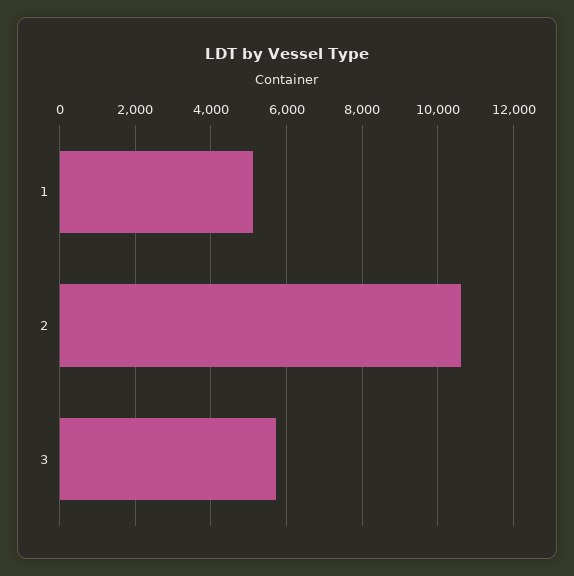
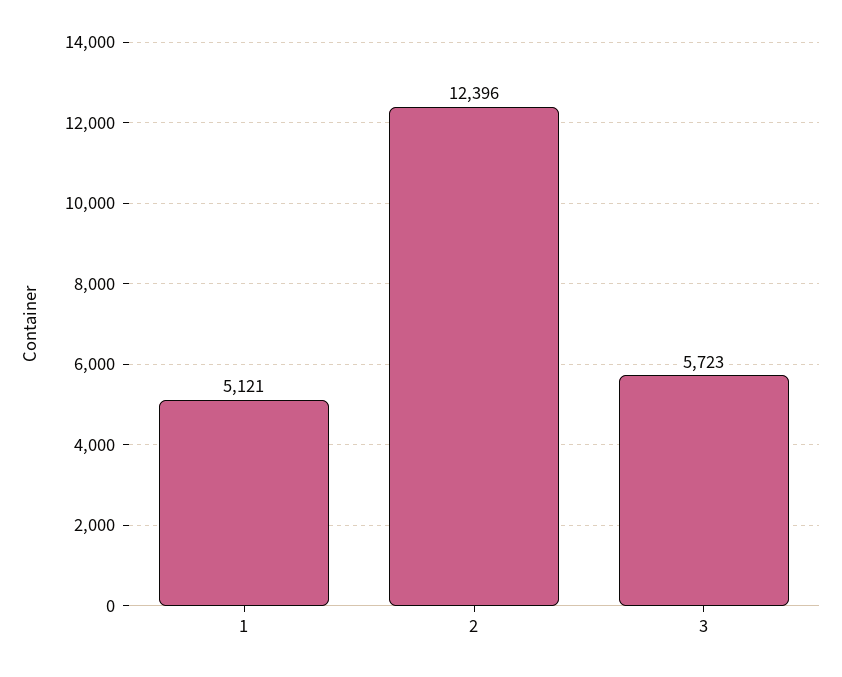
2: 10600 -> 12396

